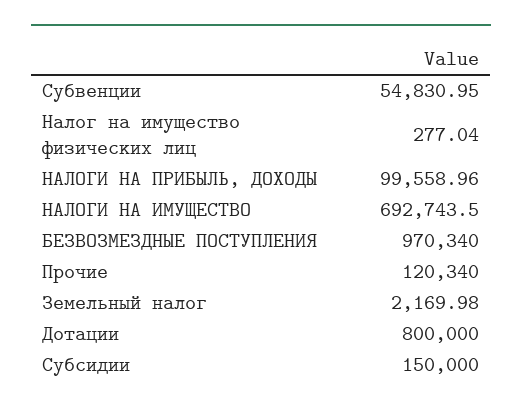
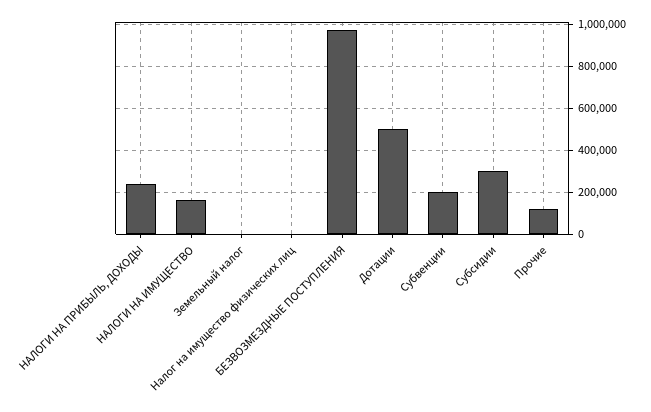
Субвенции: 54830.95 -> 200000
НАЛОГИ НА ПРИБЫЛЬ, ДОХОДЫ: 99558.96 -> 250000
НАЛОГИ НА ИМУЩЕСТВО: 692743.5 -> 150000
Дотации: 800000 -> 500000
Субсидии: 150000 -> 300000

